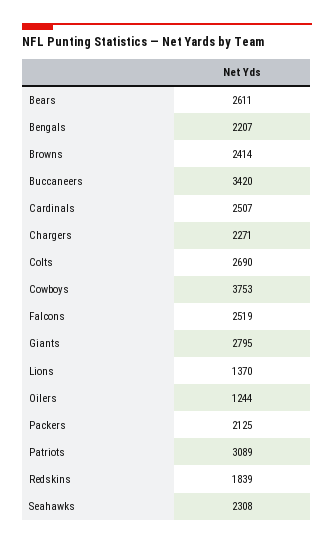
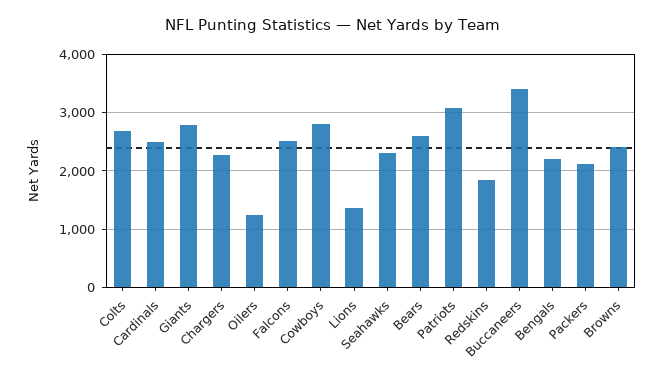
Cowboys: 3753 -> 2800

